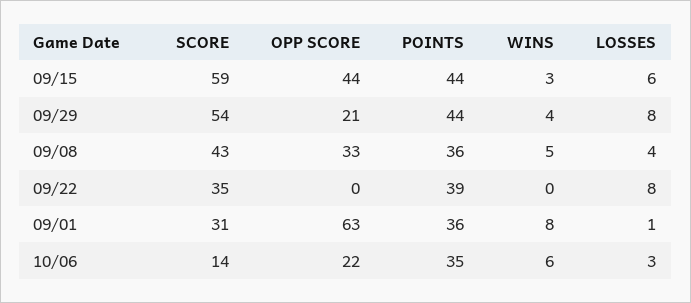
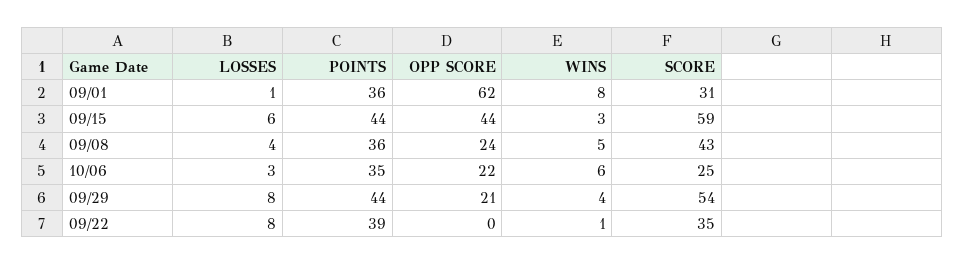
OPP SCORE, 09/08: 33 -> 24
WINS, 09/22: 0 -> 1
OPP SCORE, 09/01: 63 -> 62
SCORE, 10/06: 14 -> 25

